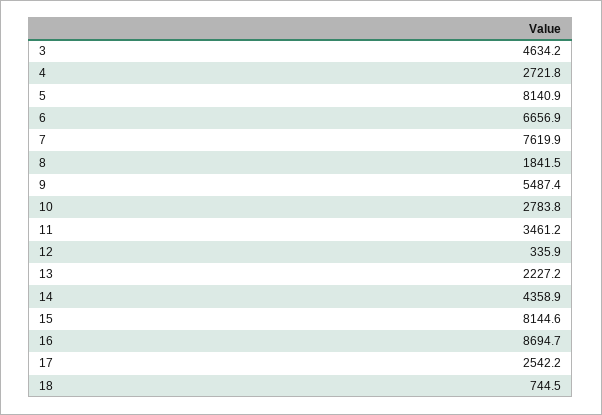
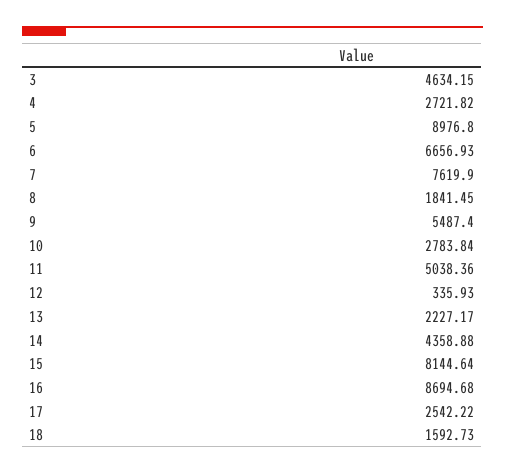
5: 8140.9 -> 8976.8
11: 3461.2 -> 5038.36
18: 744.5 -> 1592.73

